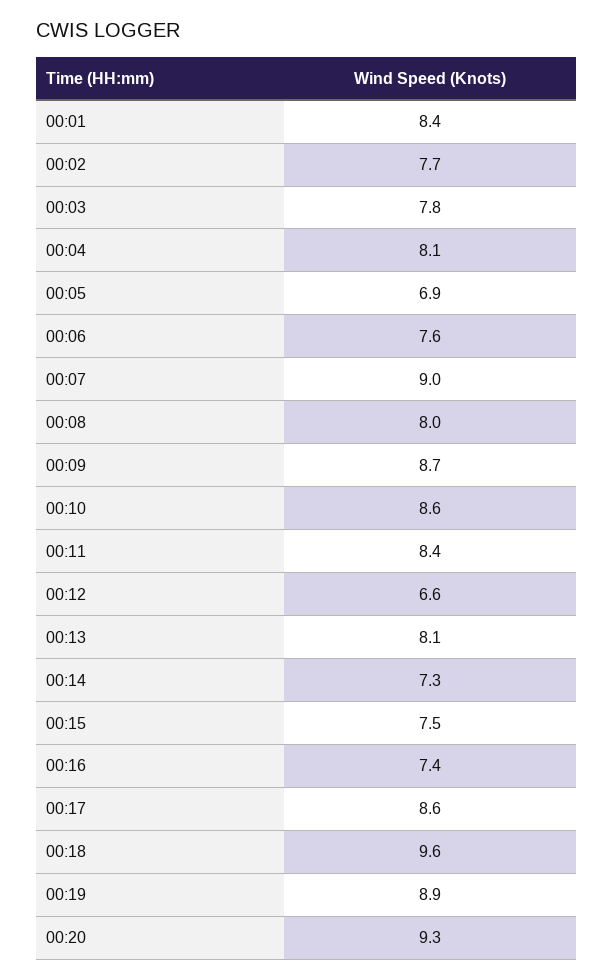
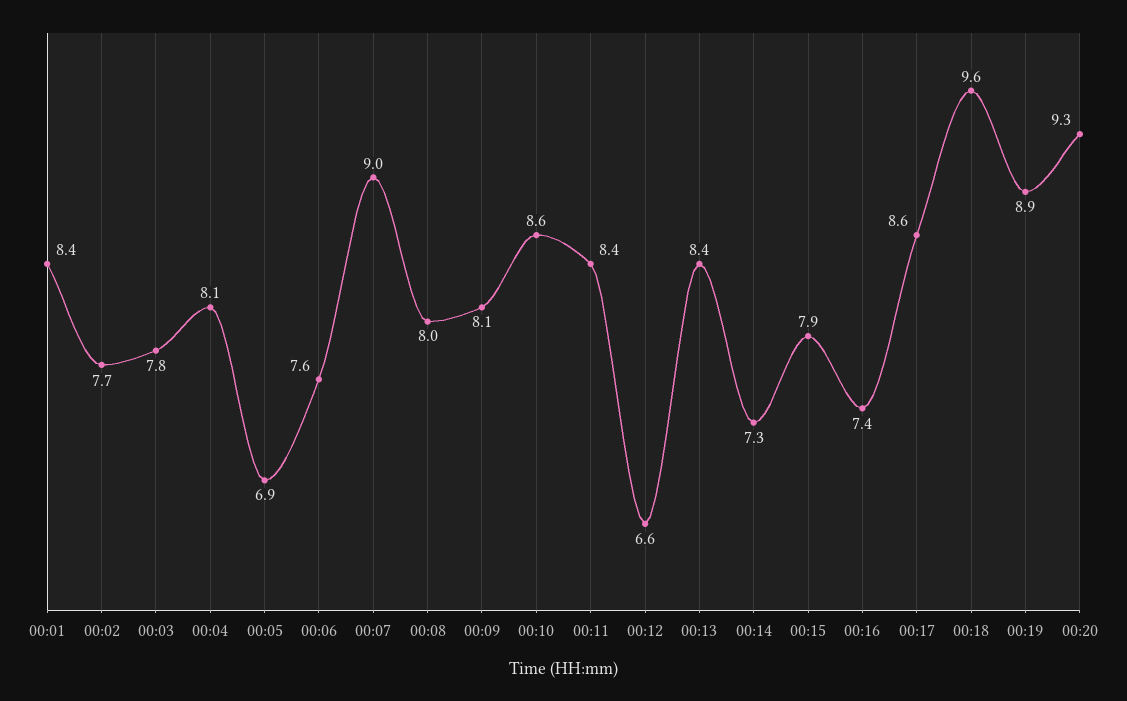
00:09: 8.7 -> 8.1
00:13: 8.1 -> 8.4
00:15: 7.5 -> 7.9

